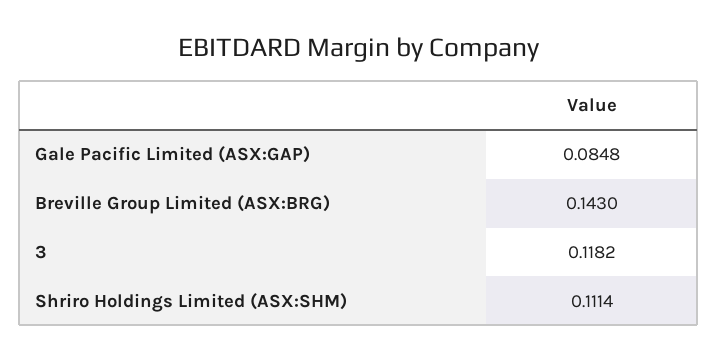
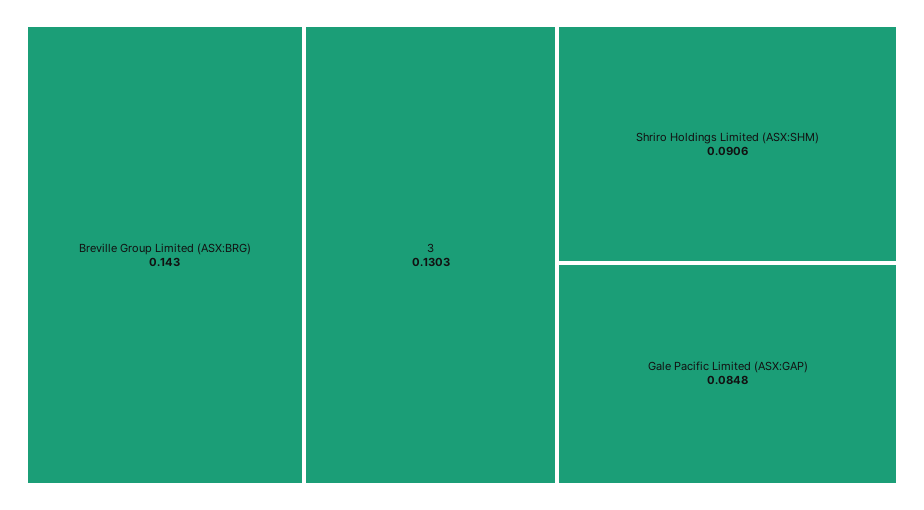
3: 0.1182 -> 0.1303
Shriro Holdings Limited (ASX:SHM): 0.1114 -> 0.0906

